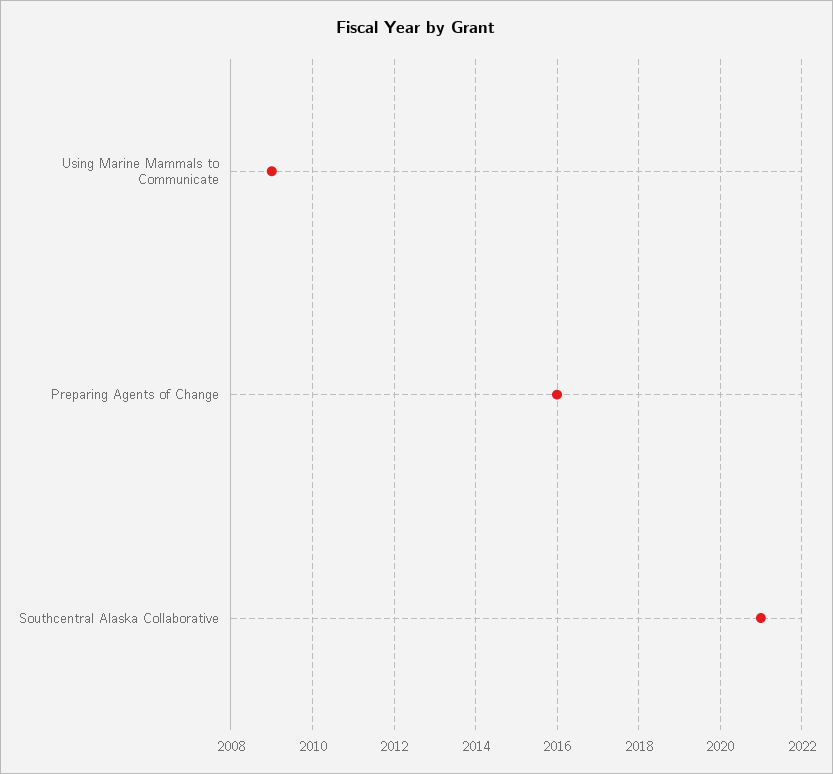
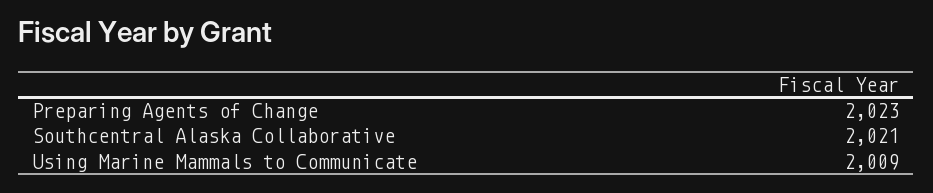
Preparing Agents of Change: 2016 -> 2023

